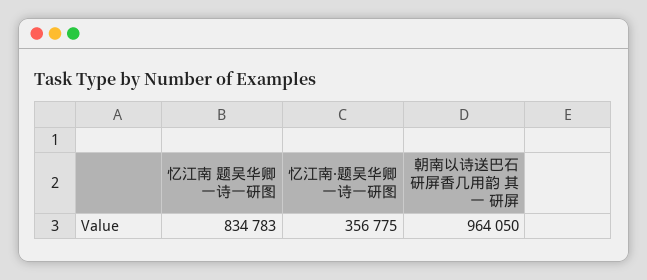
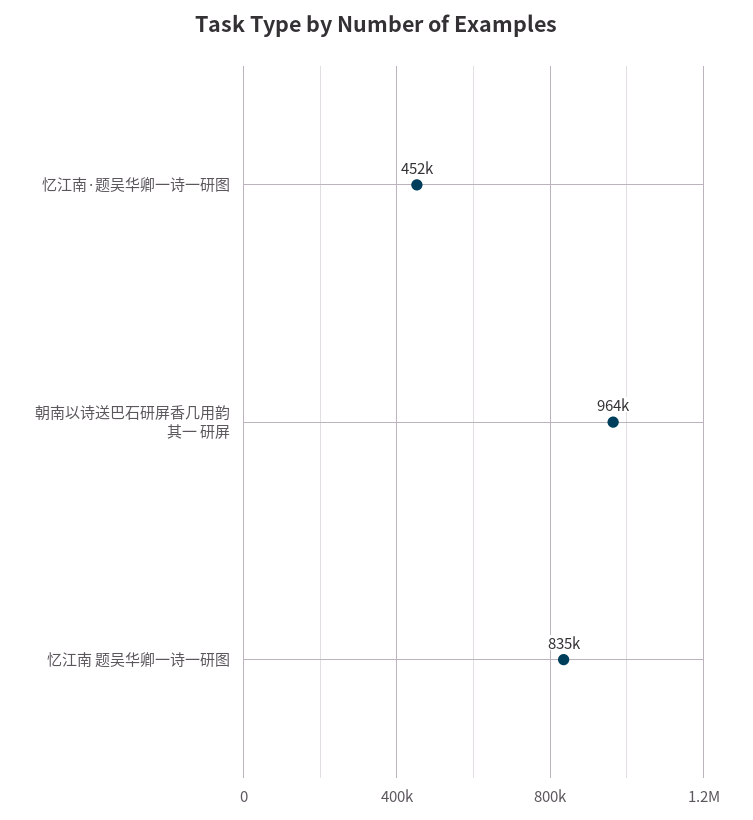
忆江南·题吴华卿一诗一研图: 356775 -> 452000

